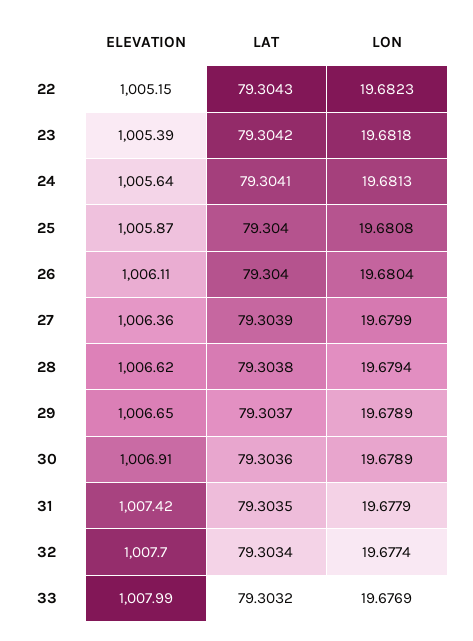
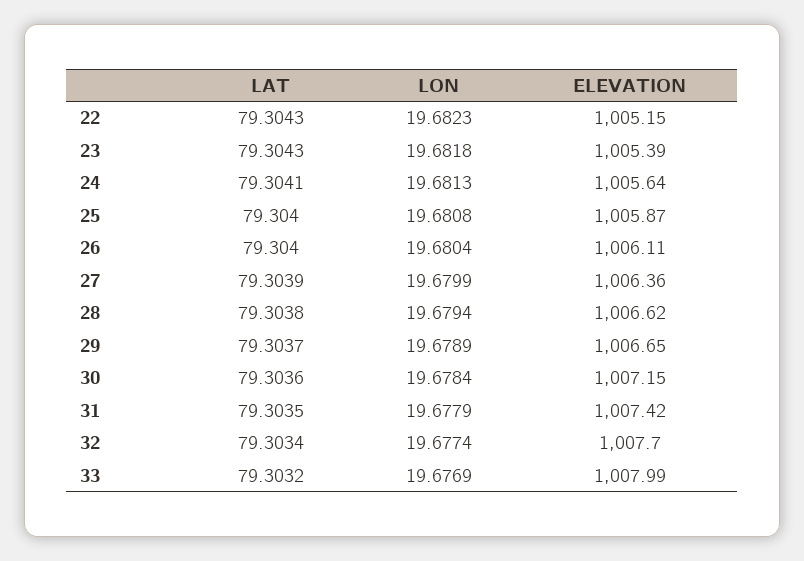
LAT, 23: 79.3042 -> 79.3043
ELEVATION, 30: 1006.91 -> 1007.15
LON, 30: 19.6789 -> 19.6784

